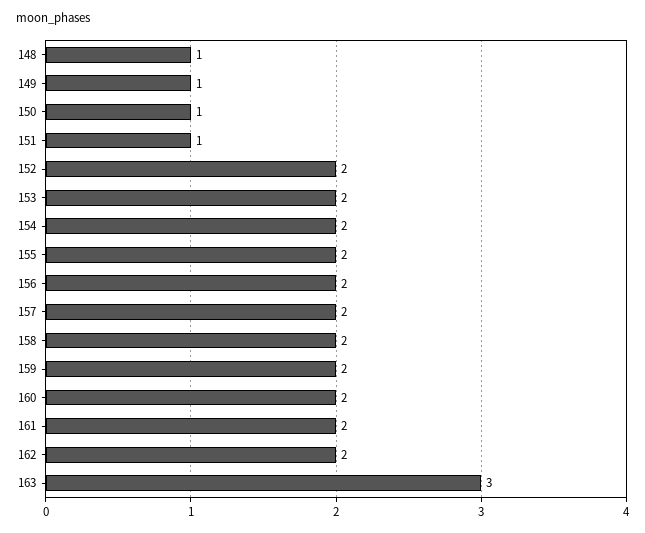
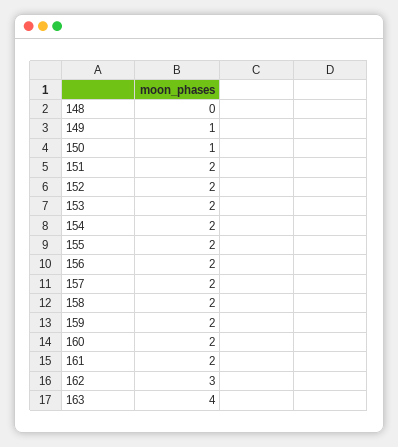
148: 1 -> 0
151: 1 -> 2
162: 2 -> 3
163: 3 -> 4

